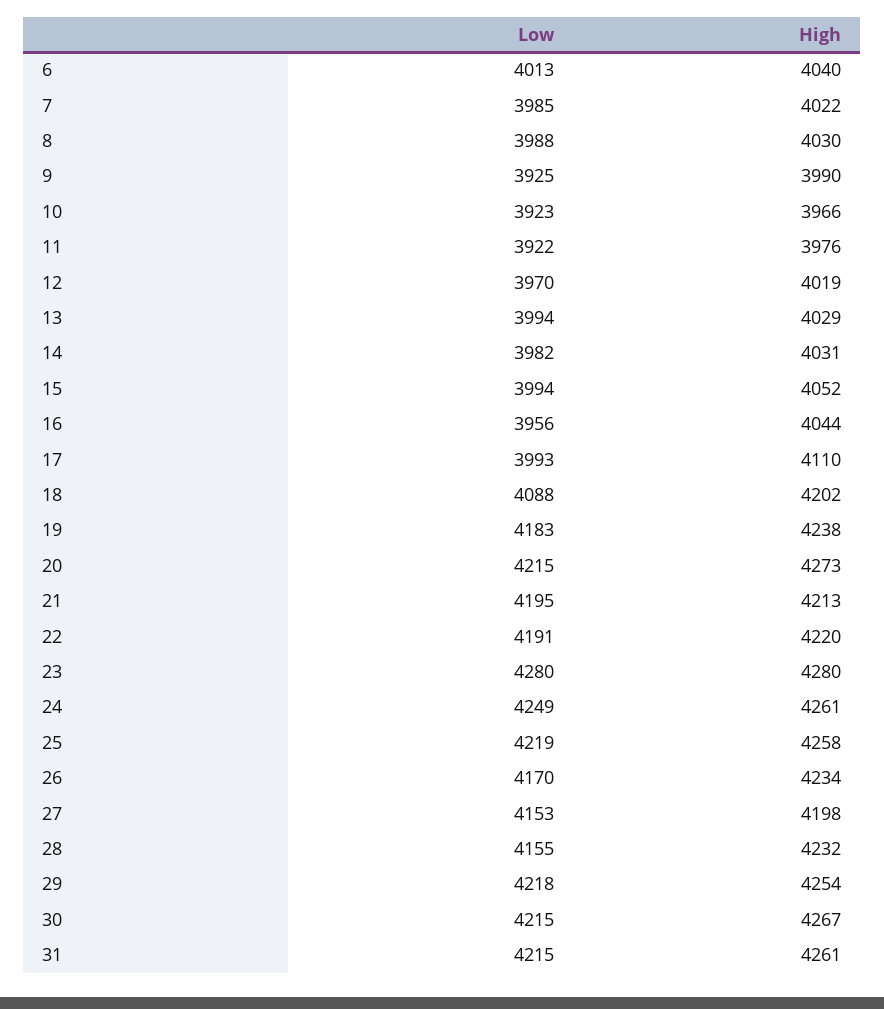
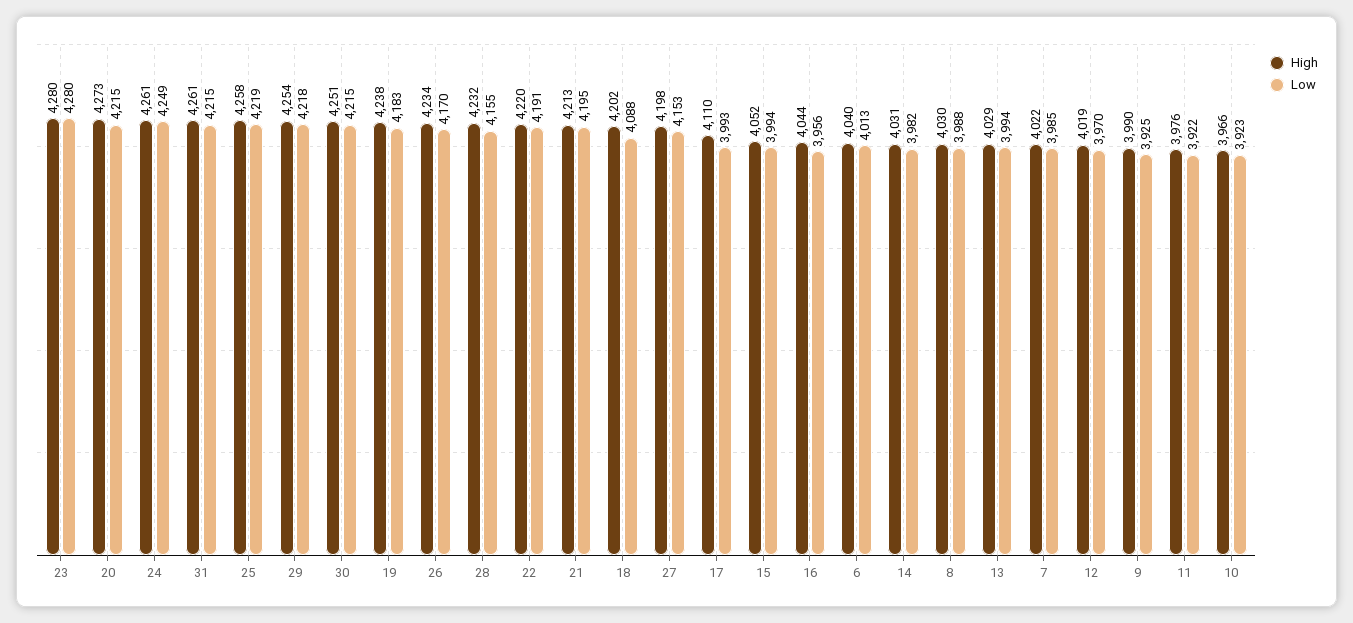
High, 30: 4267 -> 4251

